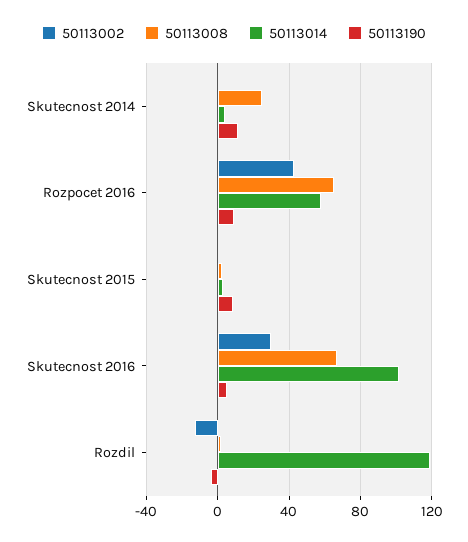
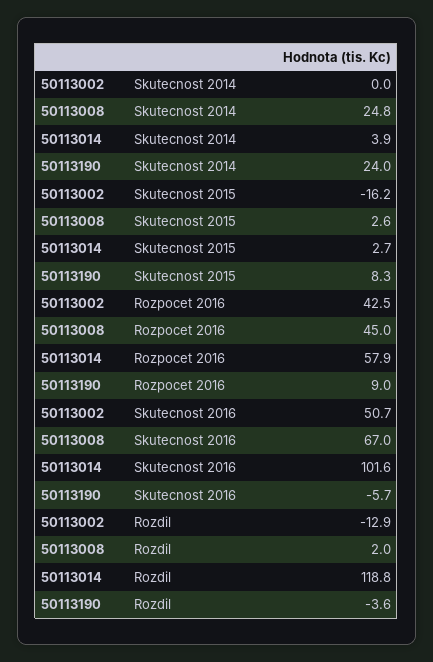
50113190, Skutecnost 2014: 10 -> 24
50113008, Rozpocet 2016: 65 -> 45
50113002, Skutecnost 2015: 0 -> -16.2
50113002, Skutecnost 2016: 30 -> 50.7
50113190, Skutecnost 2016: 5 -> -5.7

